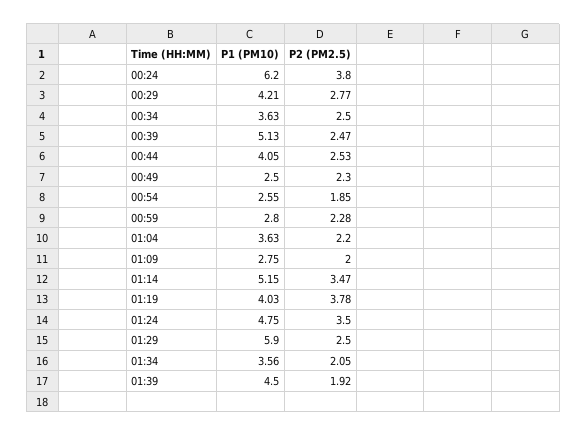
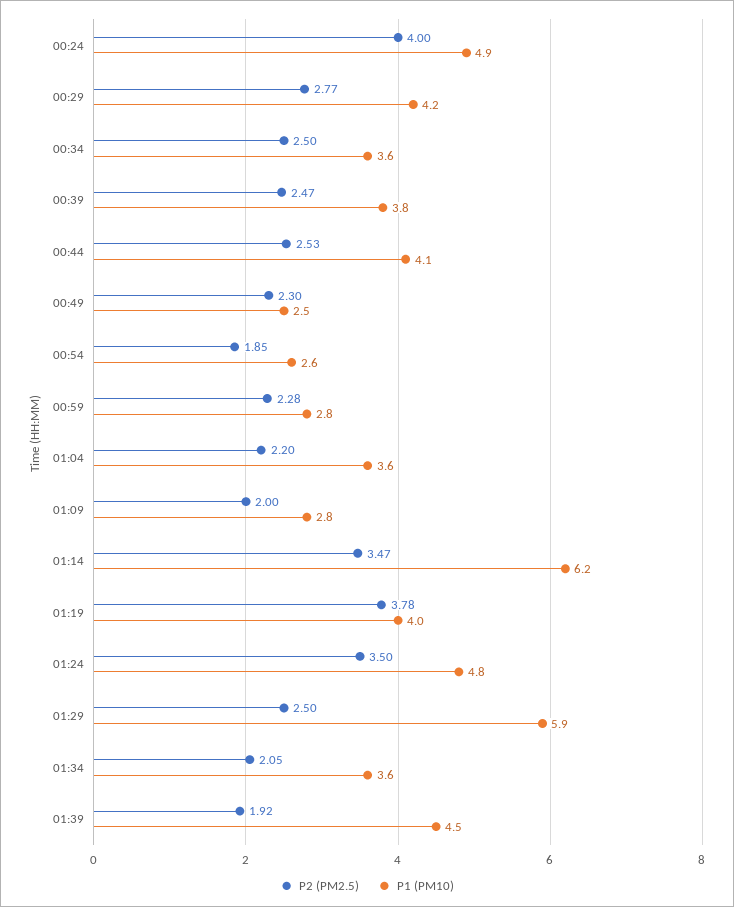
P1 (PM10), 00:24: 6.2 -> 4.9
P2 (PM2.5), 00:24: 3.8 -> 4
P1 (PM10), 00:39: 5.13 -> 3.8
P1 (PM10), 01:14: 5.15 -> 6.2

